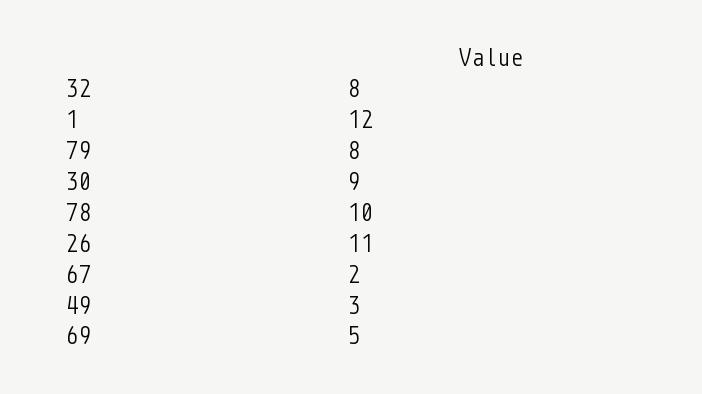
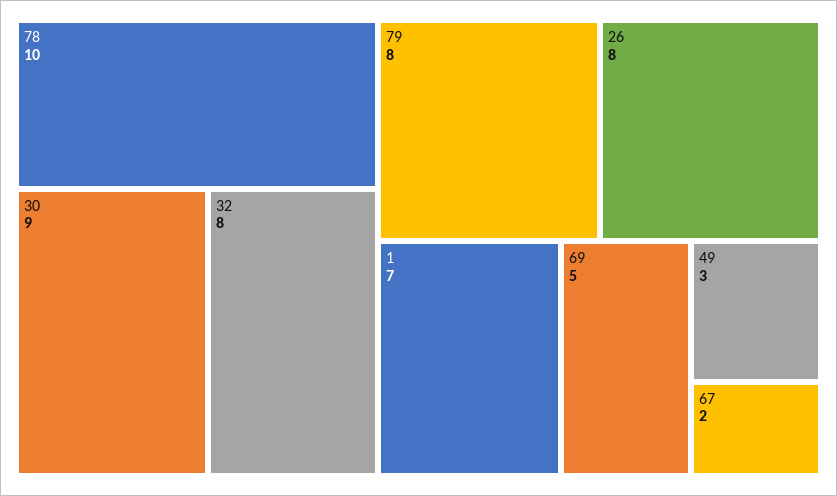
1: 12 -> 7
26: 11 -> 8

